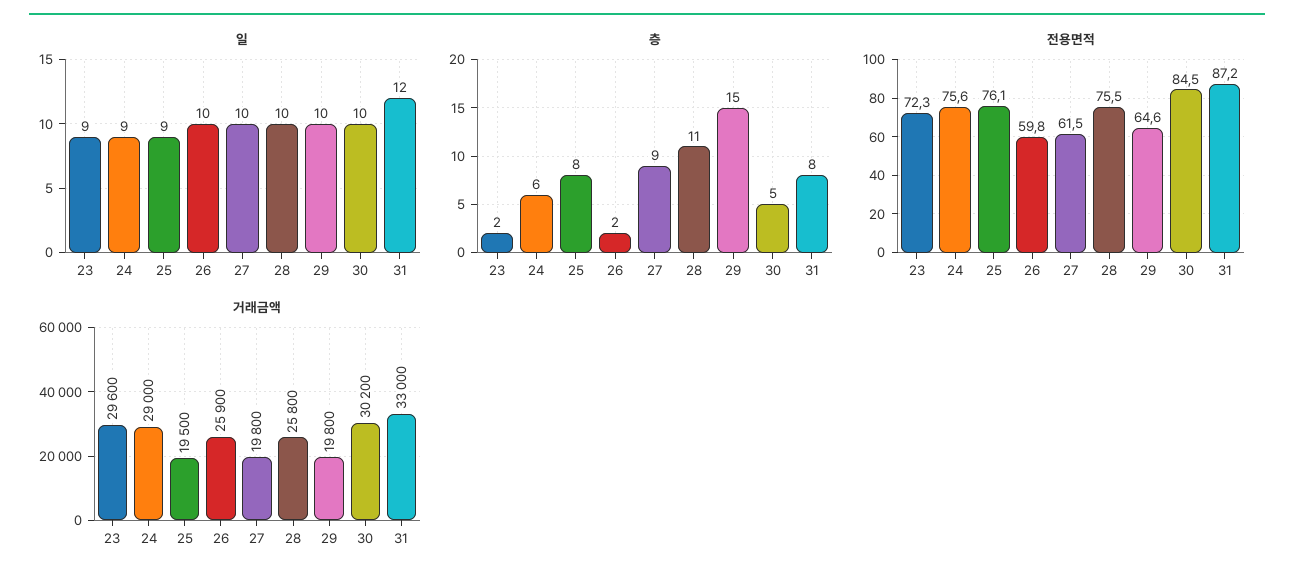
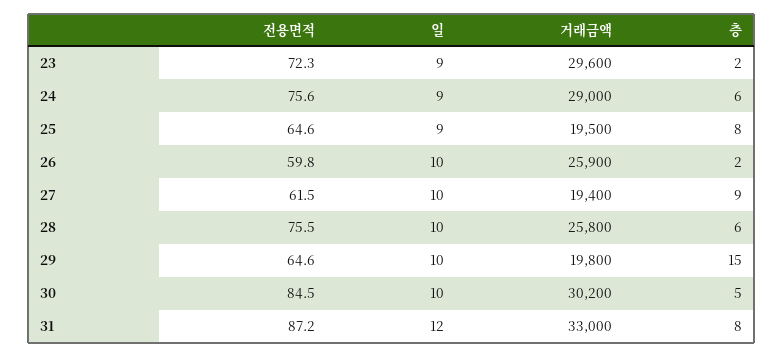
층, 28: 11 -> 6
전용면적, 25: 76.1 -> 64.6
거래금액, 27: 19800 -> 19400

